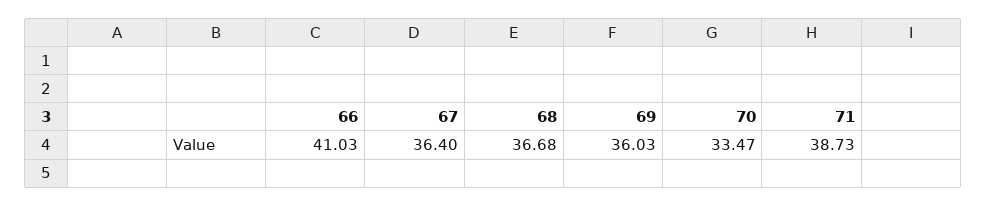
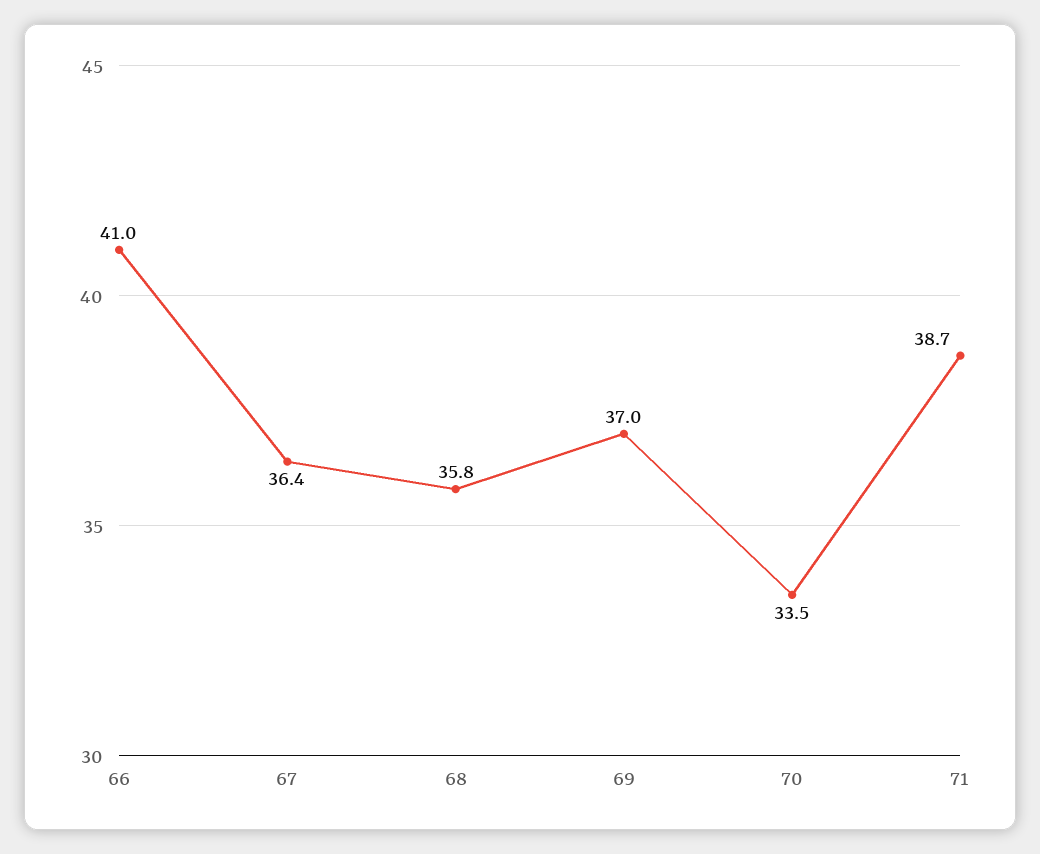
68: 36.68 -> 35.8
69: 36.03 -> 37

